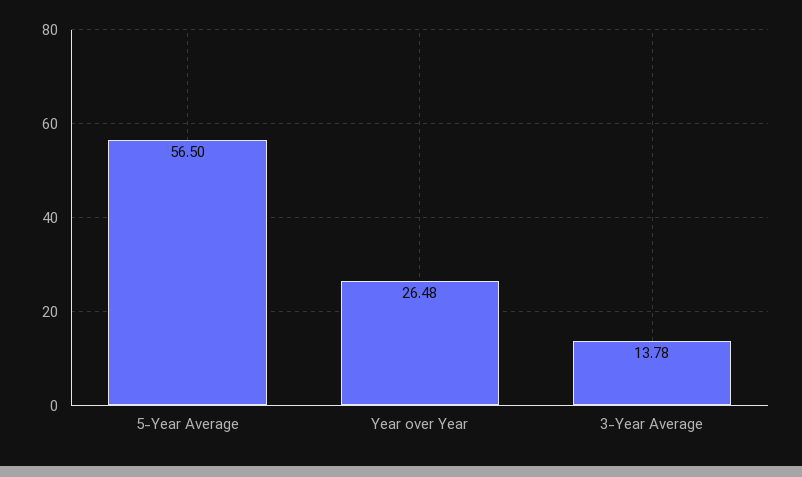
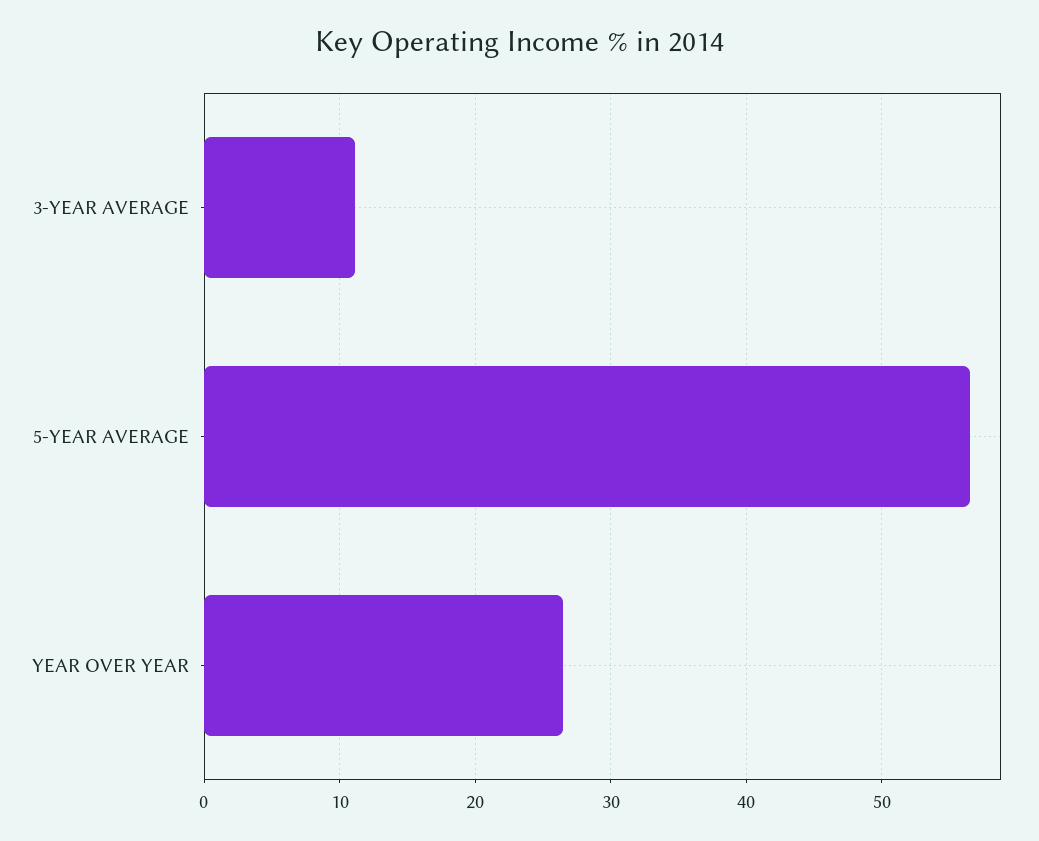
3-Year Average: 13.78 -> 11

